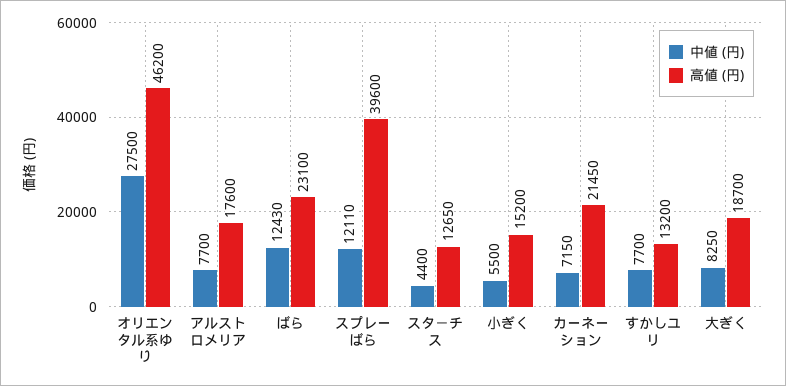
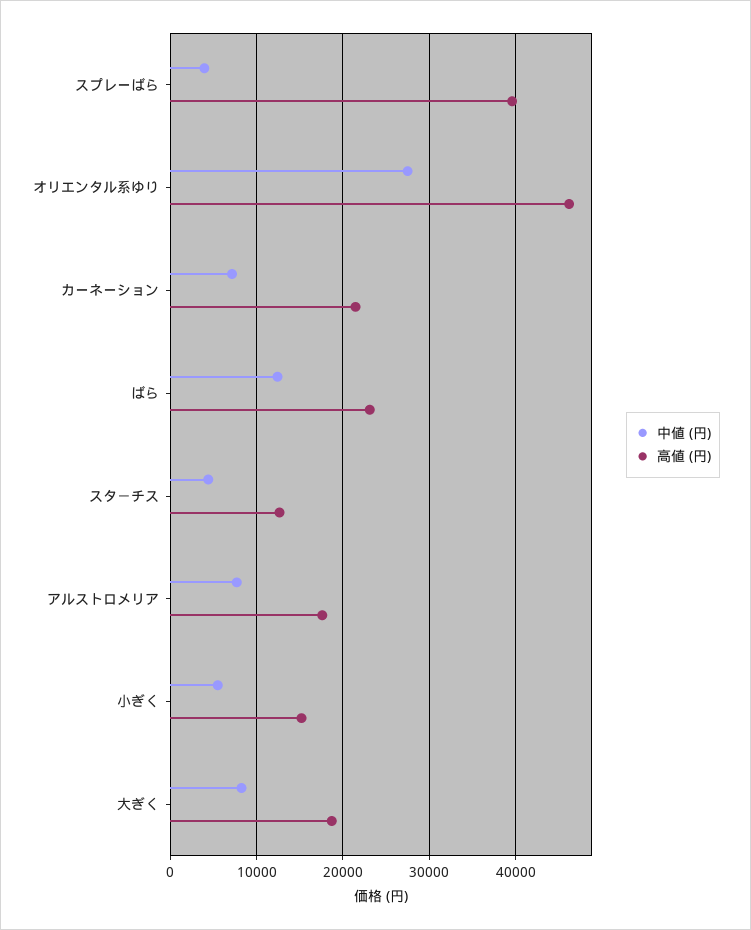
中値 (円), スプレーばら: 12110 -> 4000
中値 (円), すかしユリ: 7700 -> none
高値 (円), すかしユリ: 13200 -> none

